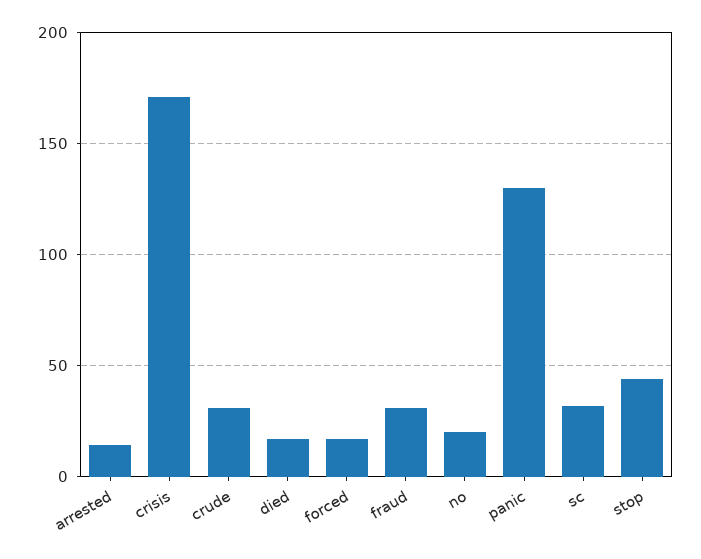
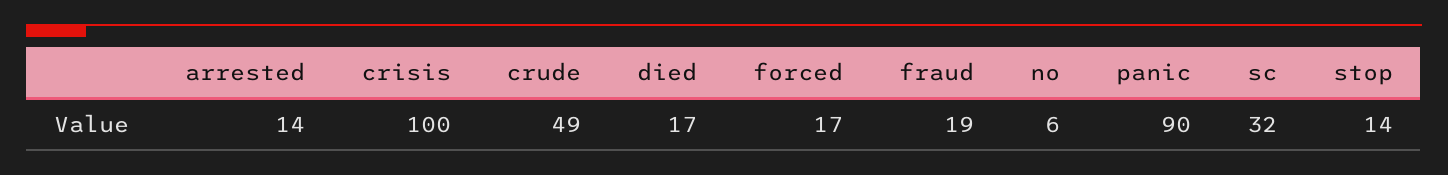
crisis: 170 -> 100
crude: 30 -> 49
fraud: 30 -> 19
no: 20 -> 6
panic: 130 -> 90
stop: 45 -> 14

